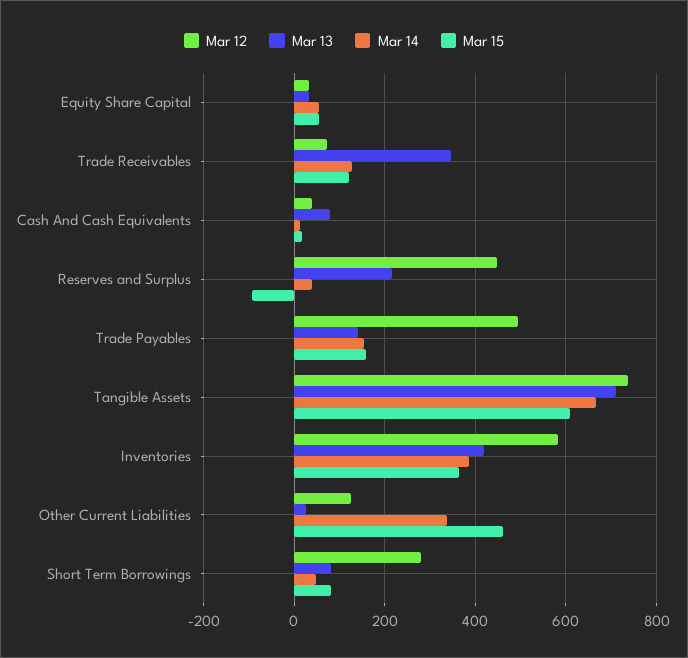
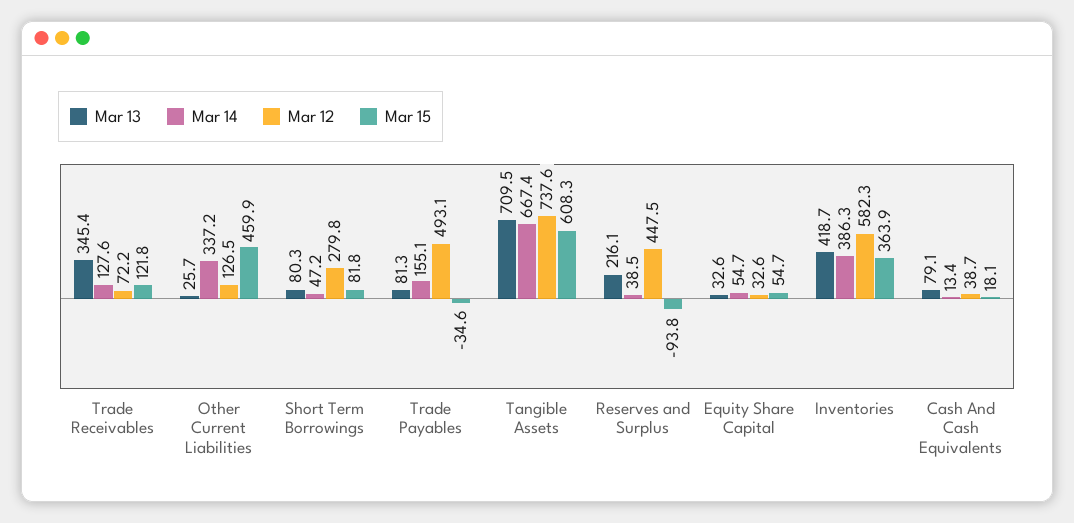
Mar 13, Trade Payables: 140 -> 81.3
Mar 15, Trade Payables: 160 -> -34.6

